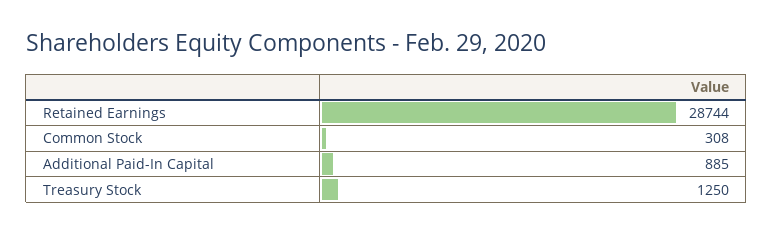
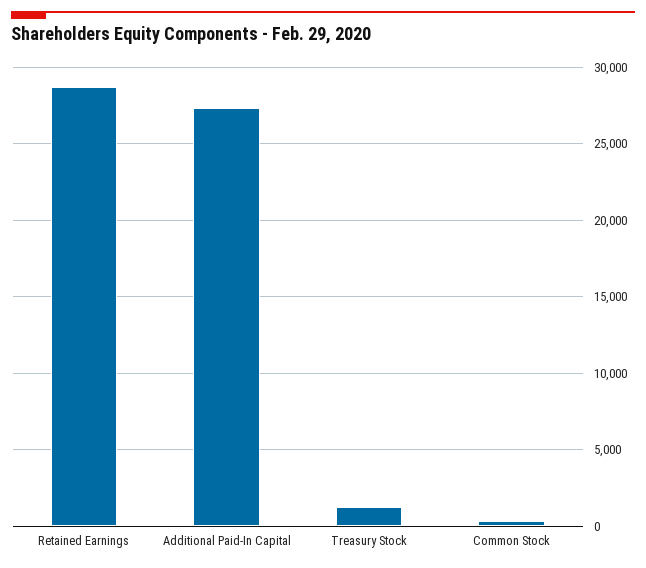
Additional Paid-In Capital: 885 -> 27500

